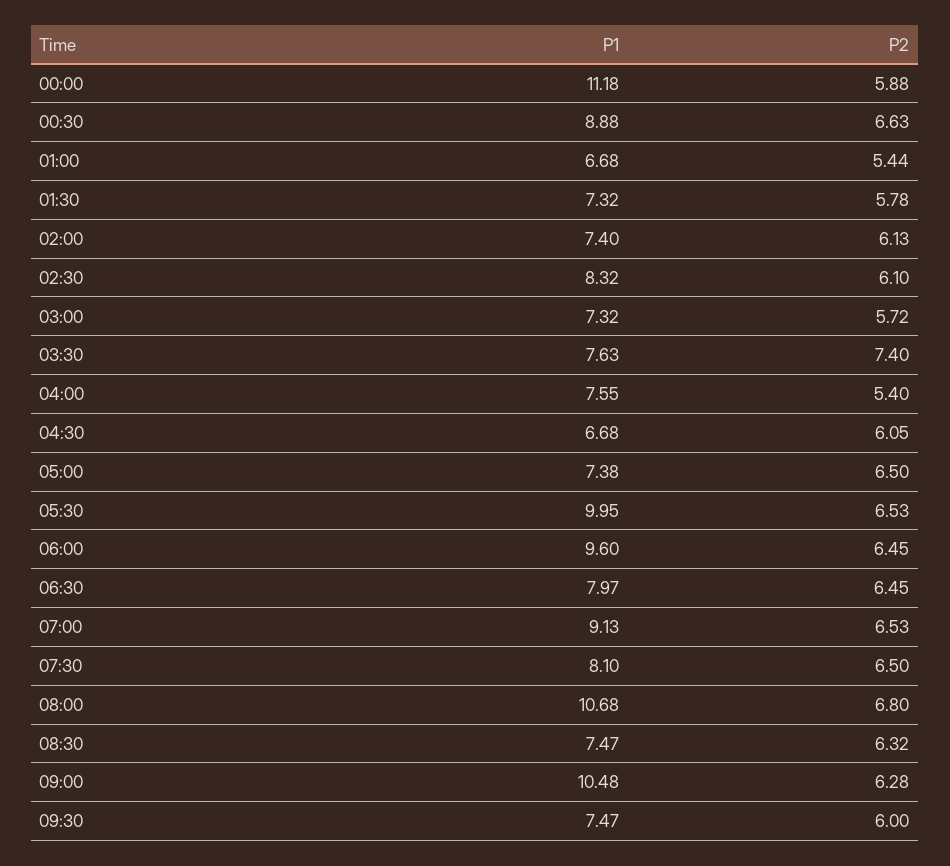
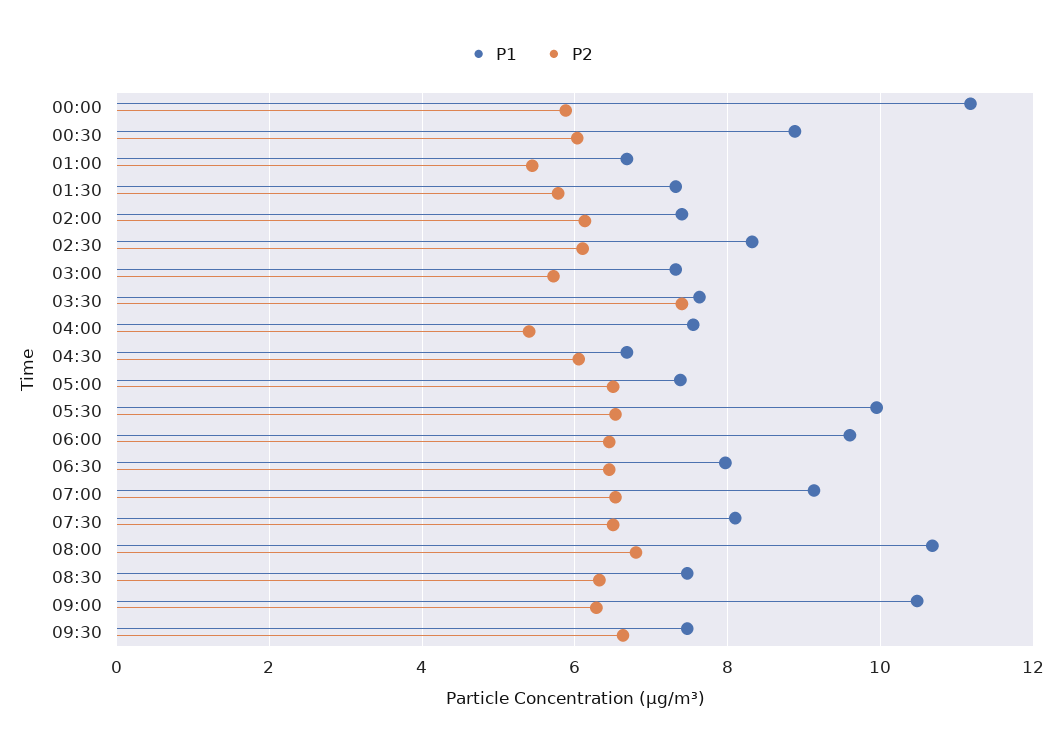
P2, 00:30: 6.63 -> 6
P2, 09:30: 6 -> 6.6

